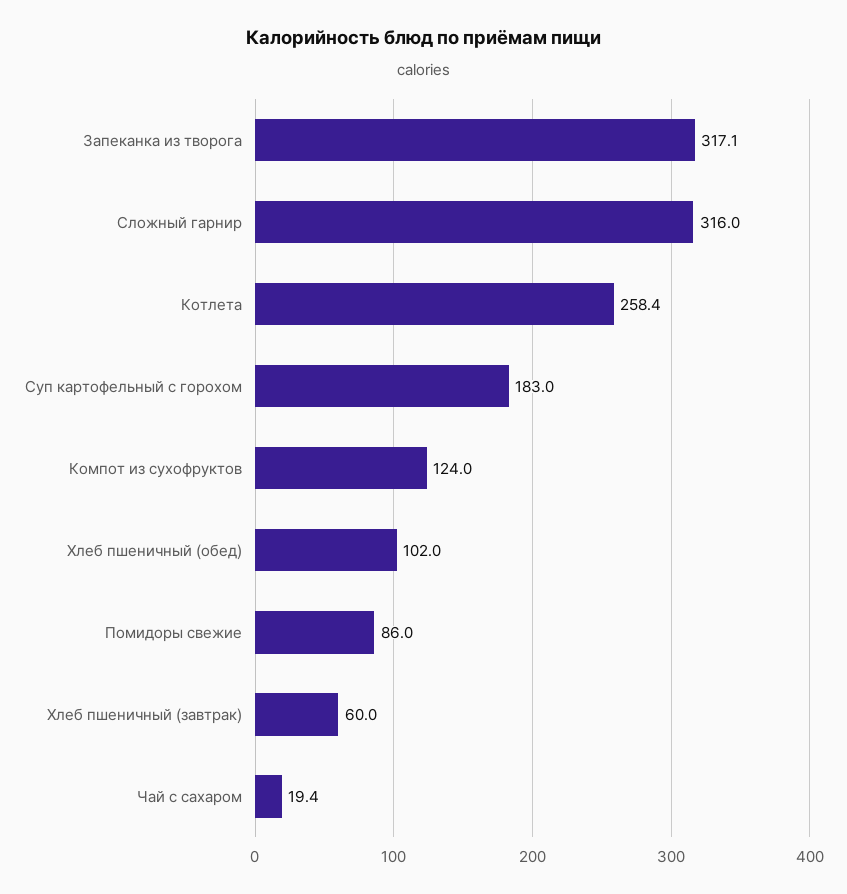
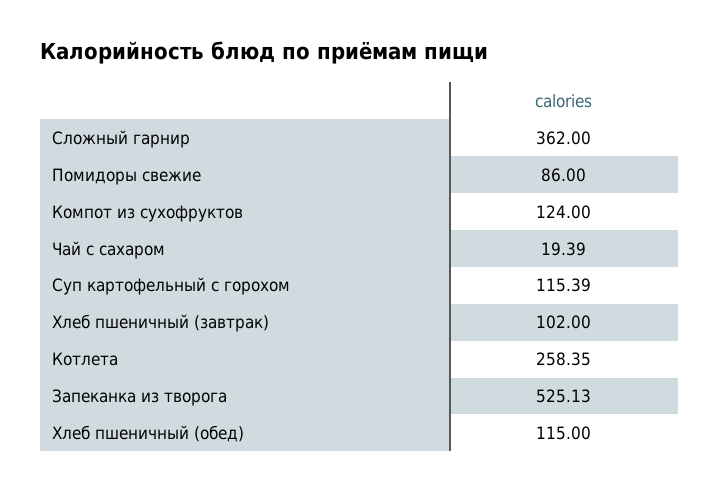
Запеканка из творога: 317.1 -> 525.13
Сложный гарнир: 316 -> 362
Суп картофельный с горохом: 183 -> 115.39
Хлеб пшеничный (обед): 102 -> 115
Хлеб пшеничный (завтрак): 60 -> 102

